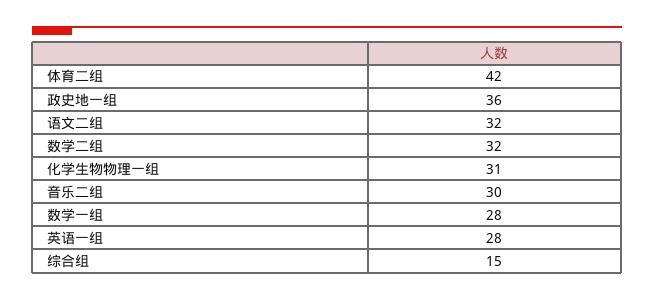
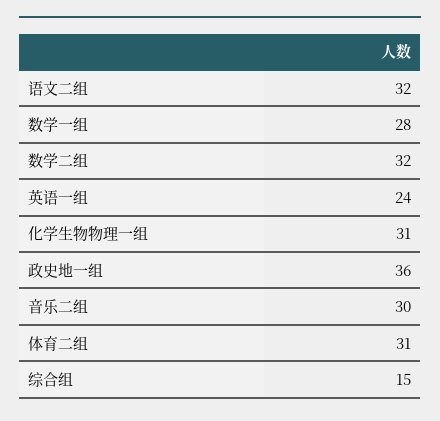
体育二组: 42 -> 31
英语一组: 28 -> 24

